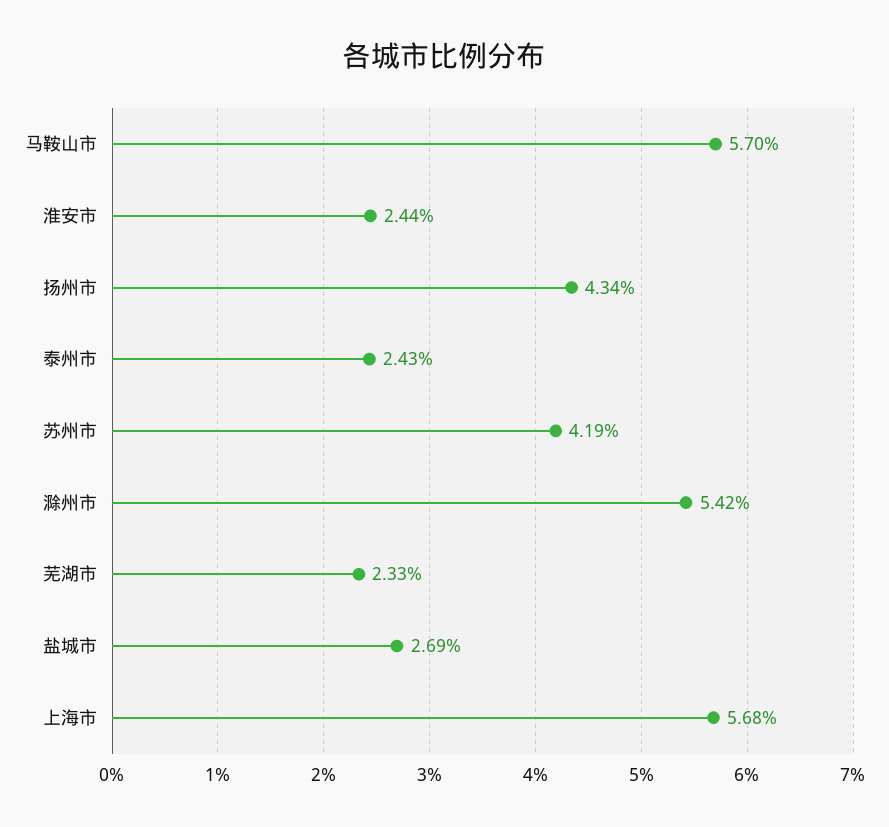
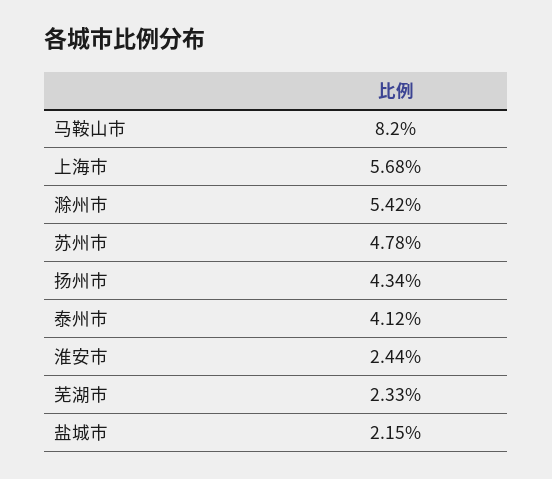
马鞍山市: 5.7 -> 8.2
泰州市: 2.43 -> 4.12
苏州市: 4.19 -> 4.78
盐城市: 2.69 -> 2.15

